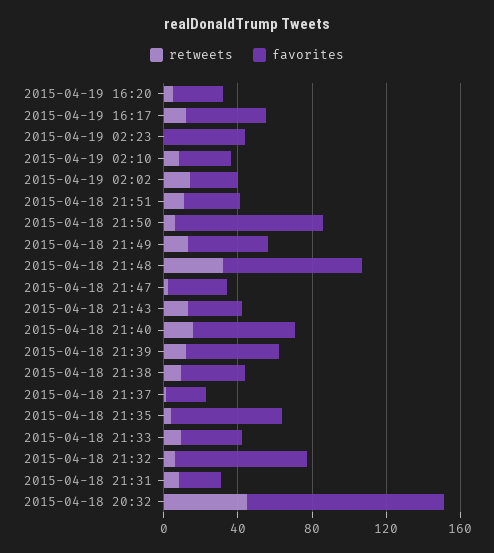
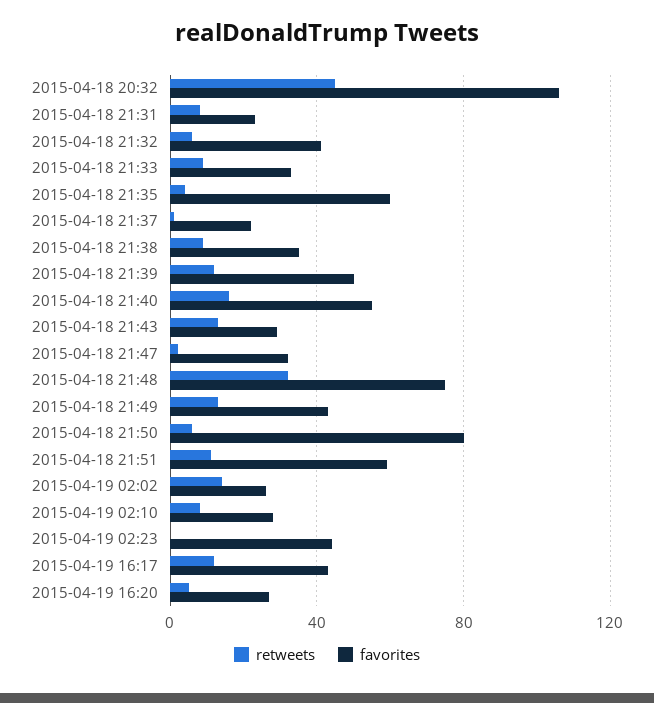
favorites, 2015-04-18 21:51: 30 -> 60
favorites, 2015-04-18 21:32: 70 -> 40

